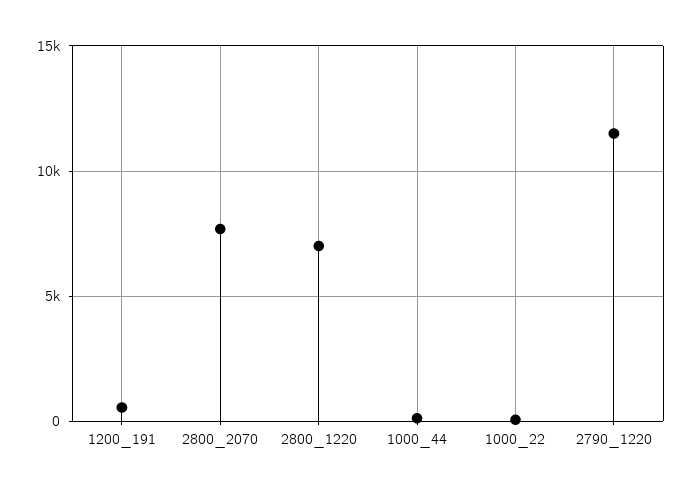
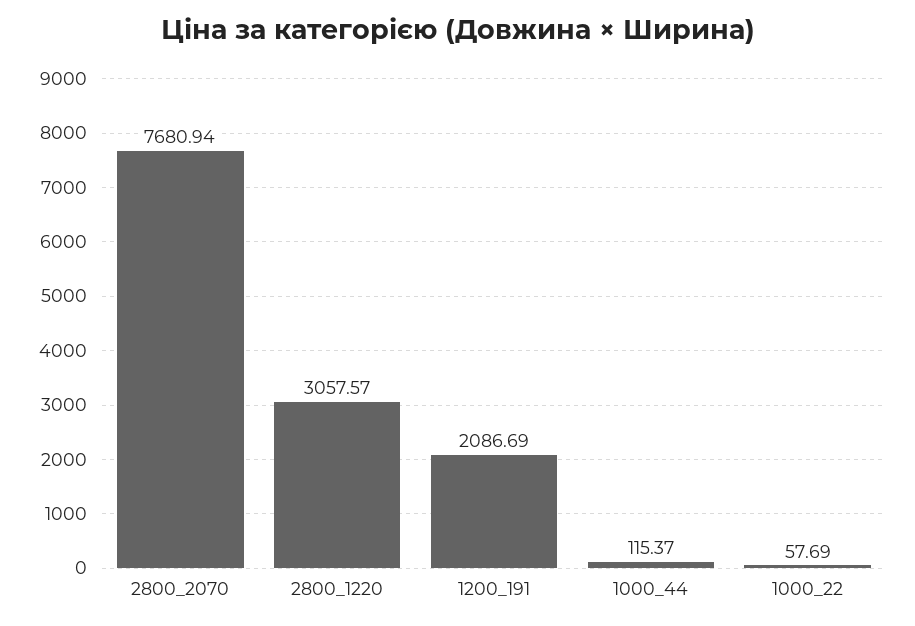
1200_191: 500 -> 2086.69
2800_1220: 7000 -> 3057.57
2790_1220: 11500 -> none

